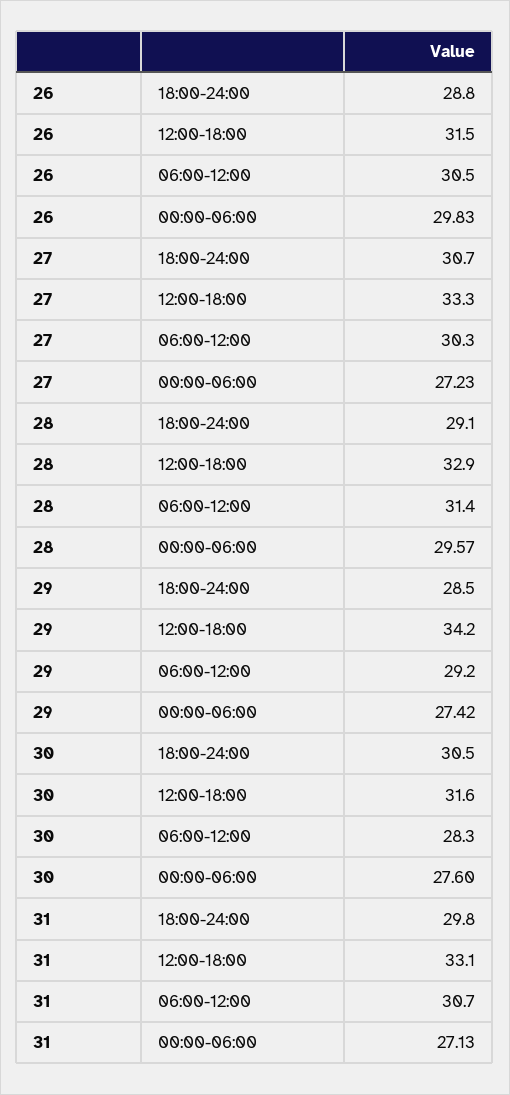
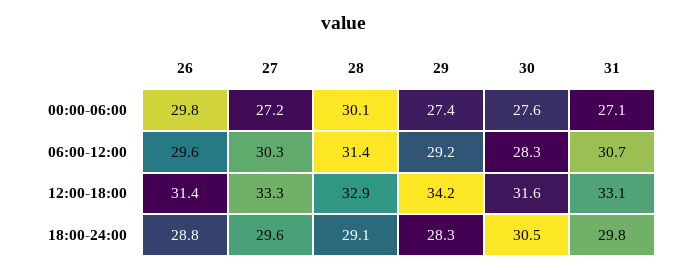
26, 12:00-18:00: 31.5 -> 31.4
26, 06:00-12:00: 30.5 -> 29.6
27, 18:00-24:00: 30.7 -> 29.6
28, 00:00-06:00: 29.57 -> 30.1
29, 18:00-24:00: 28.5 -> 28.3

